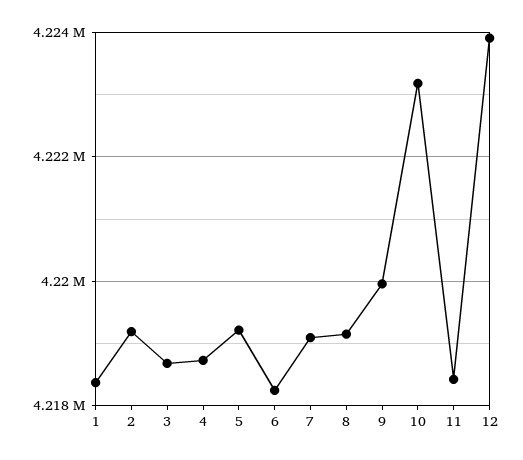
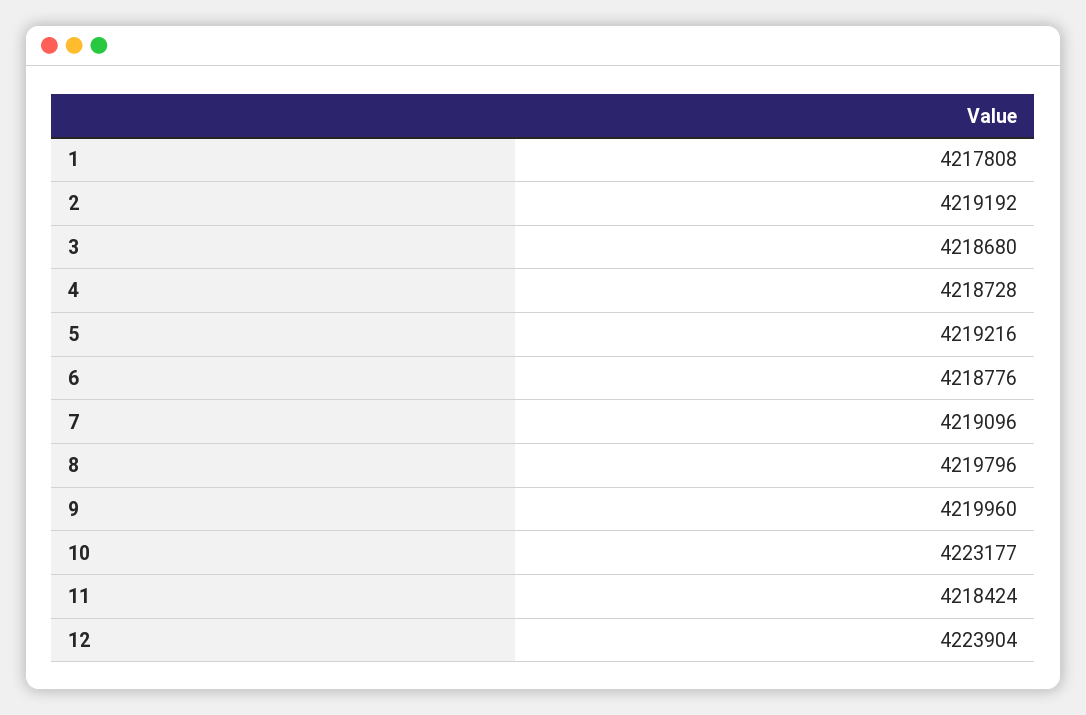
1: 4218400 -> 4217808
6: 4218200 -> 4218776
8: 4219200 -> 4219796

